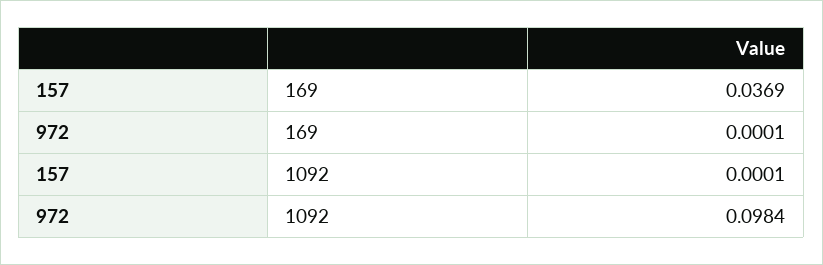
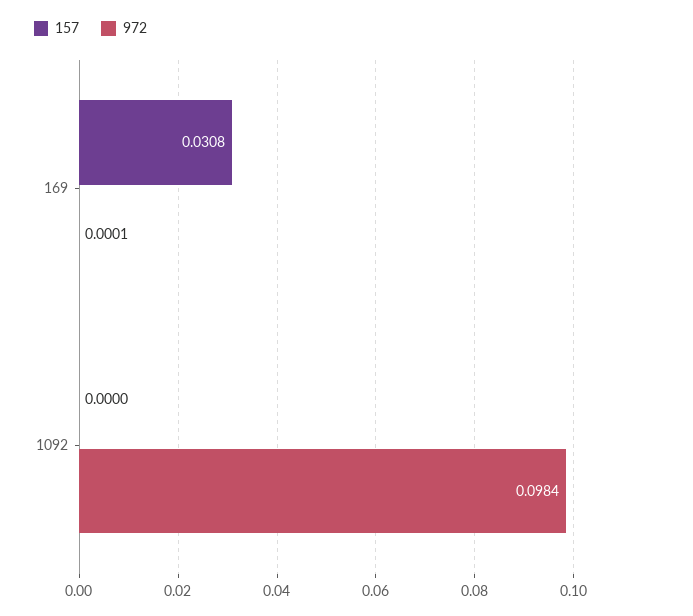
157, 169: 0.0369 -> 0.0308
157, 1092: 0.0001 -> 0

